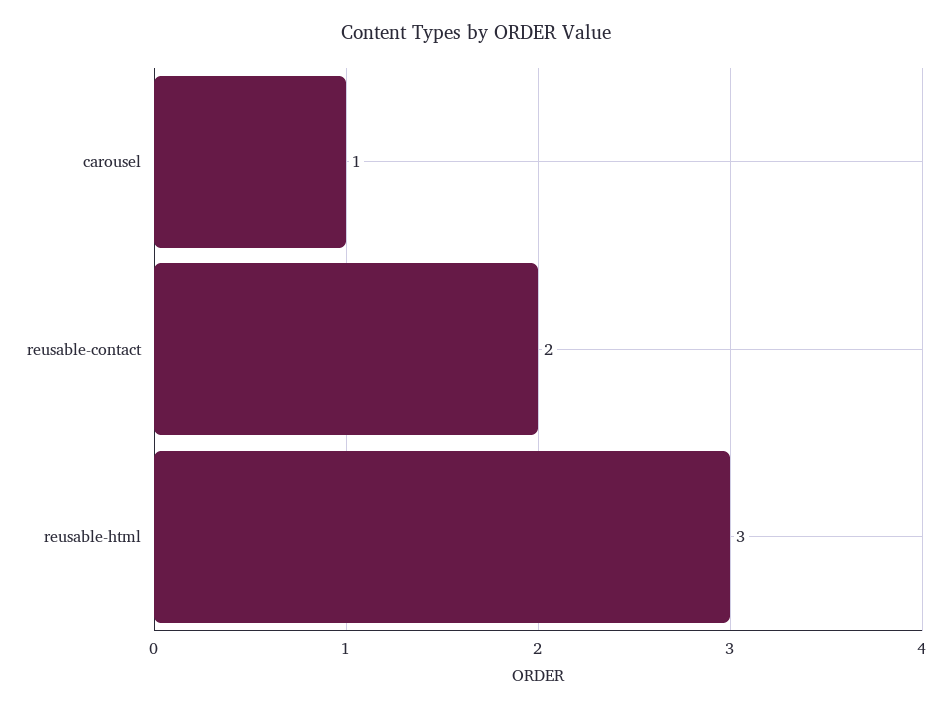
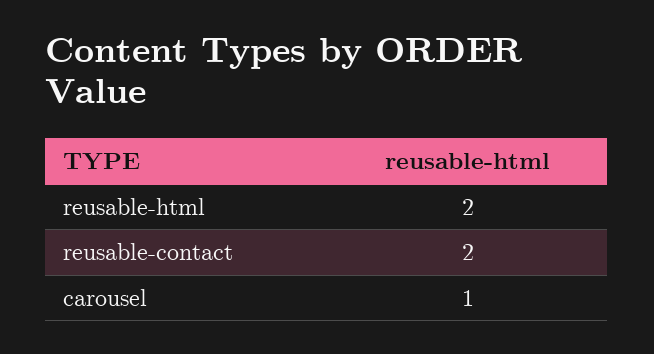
reusable-html: 3 -> 2

